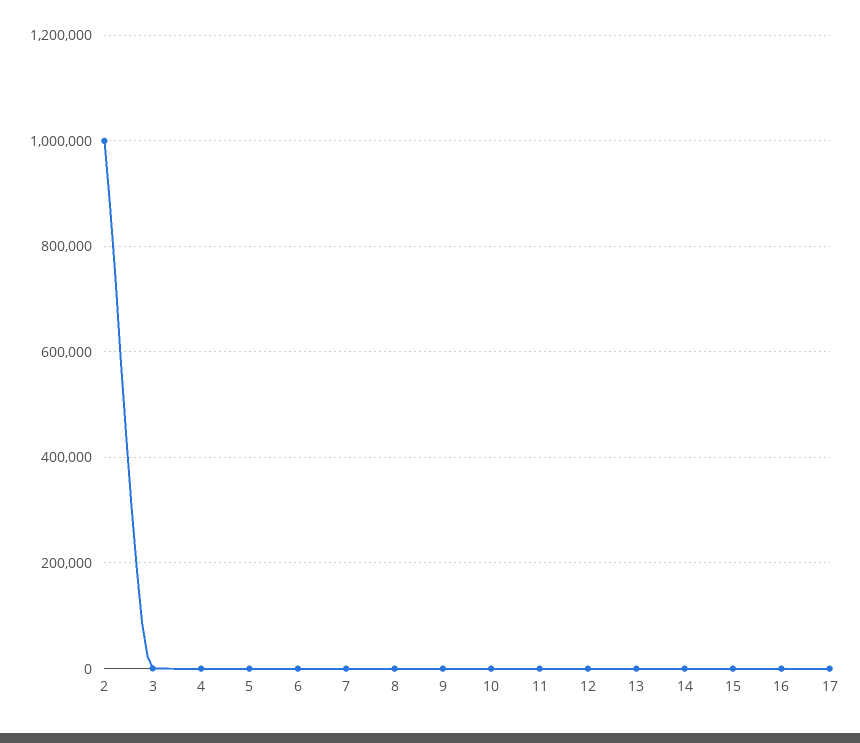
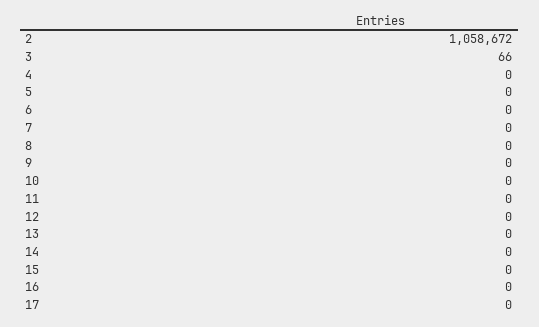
2: 1000000 -> 1058672

